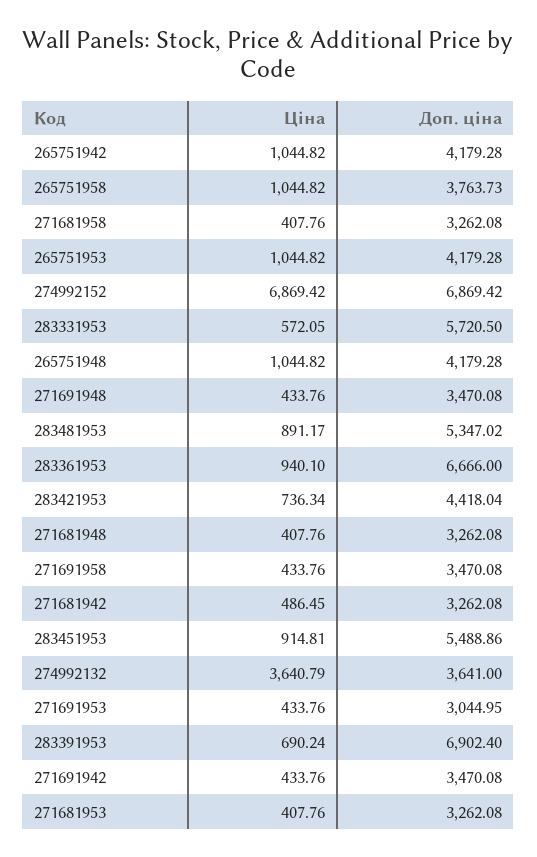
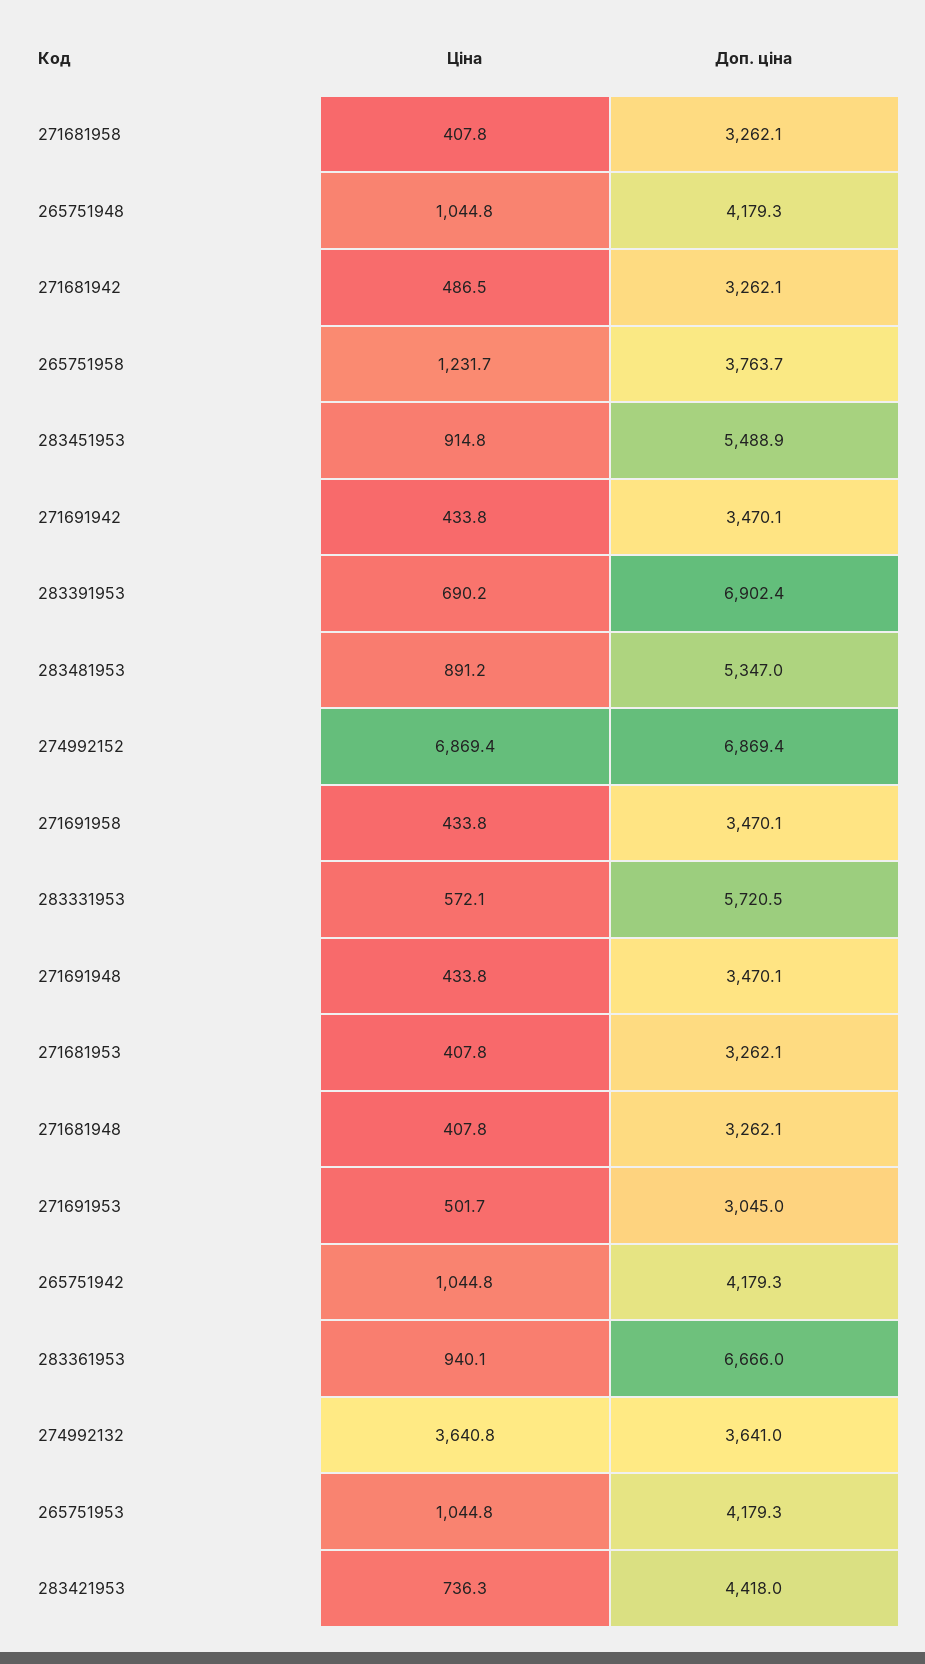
Ціна, 265751958: 1044.82 -> 1231.7
Ціна, 271691953: 433.76 -> 501.7

